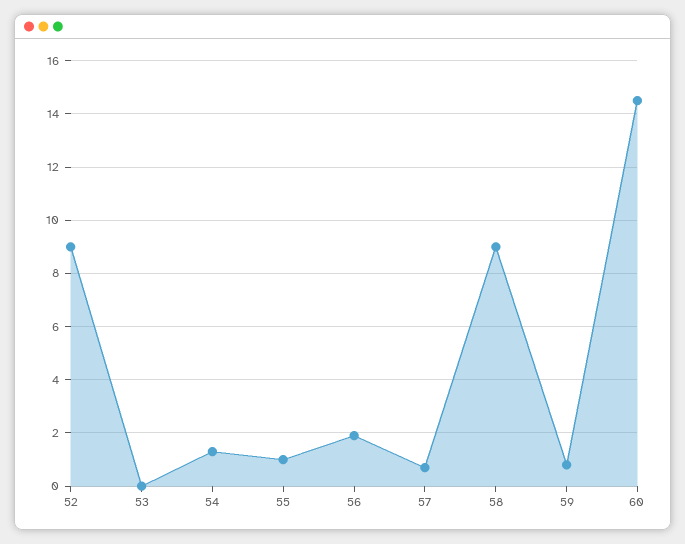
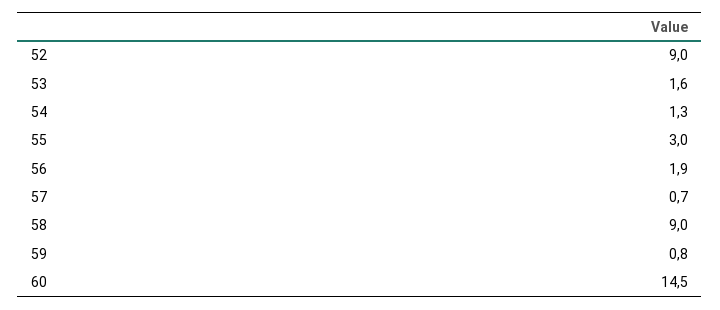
53: 0 -> 1.6
55: 1 -> 3

